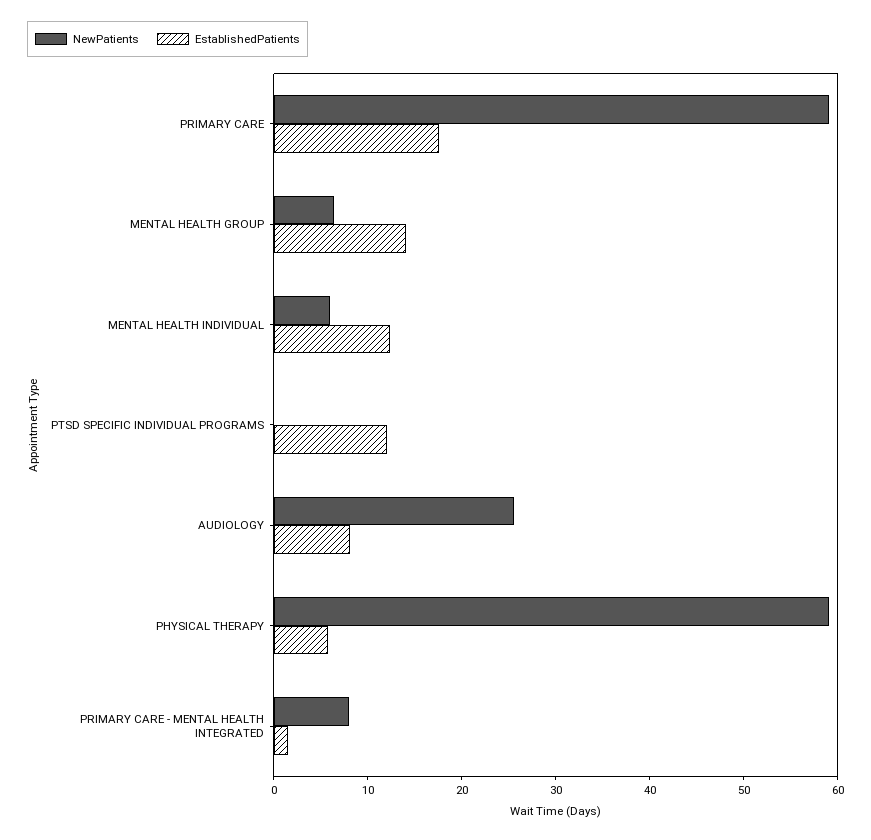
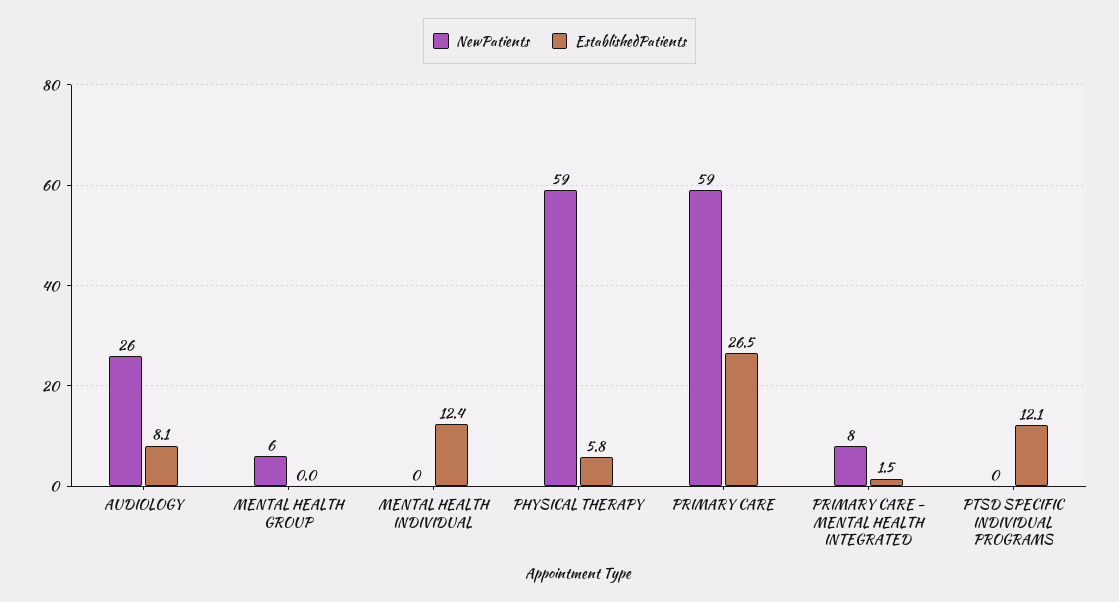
EstablishedPatients, PRIMARY CARE: 18 -> 26.5
EstablishedPatients, MENTAL HEALTH GROUP: 14 -> 0
NewPatients, MENTAL HEALTH INDIVIDUAL: 6 -> 0

